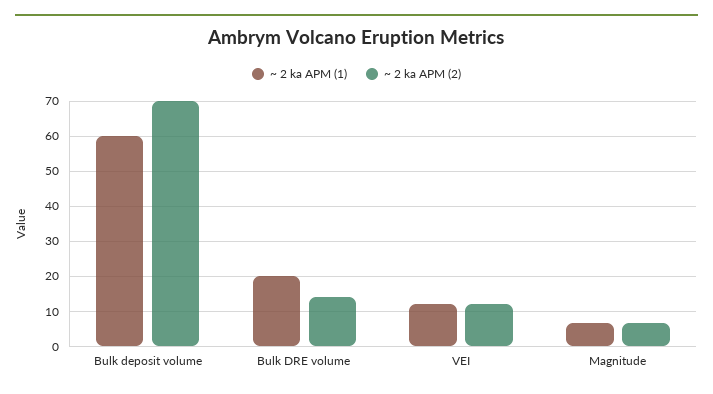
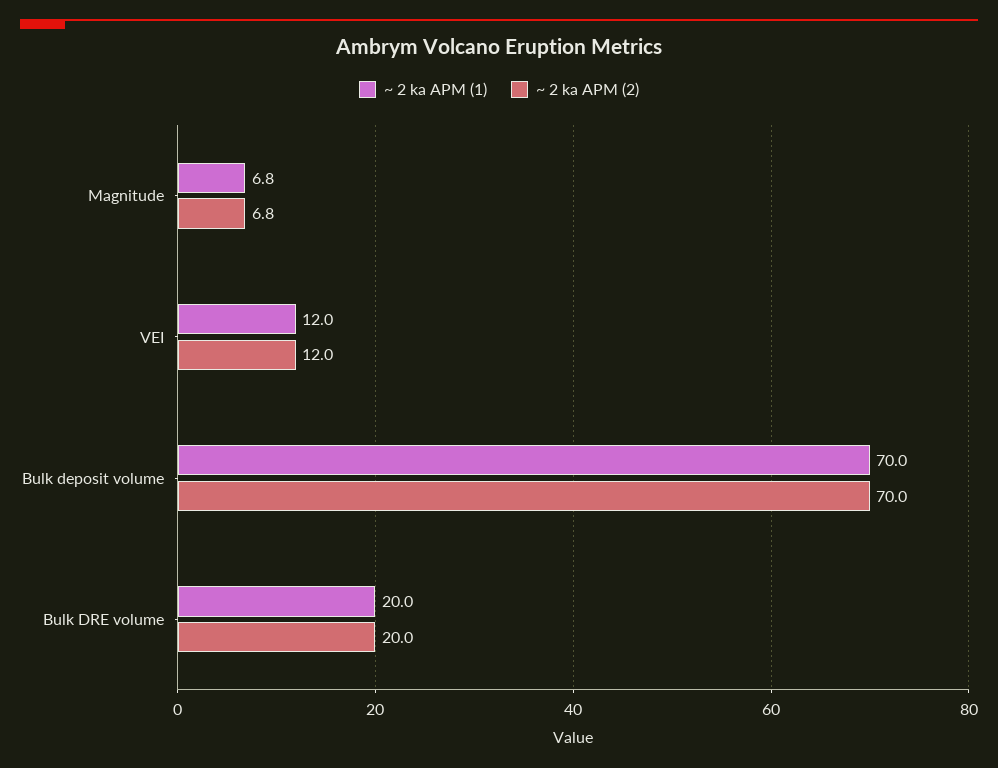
~ 2 ka APM (1), Bulk deposit volume: 60 -> 70
~ 2 ka APM (2), Bulk DRE volume: 14 -> 20

